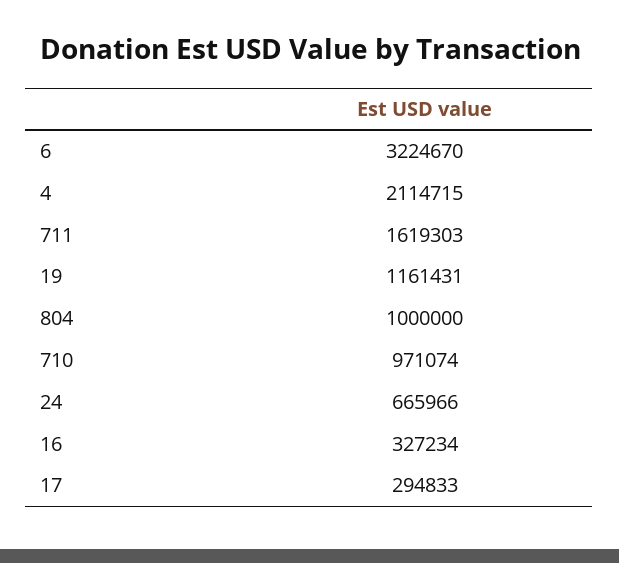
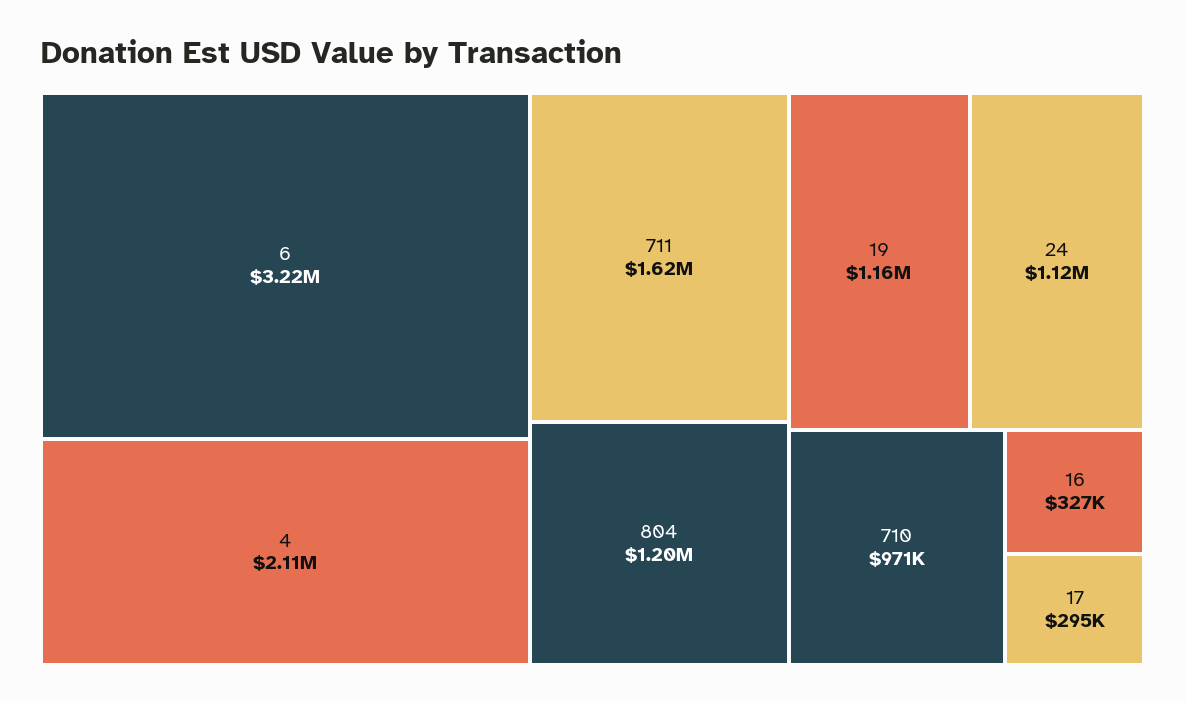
804: 1000000 -> 1200000
24: 665966 -> 1120000

